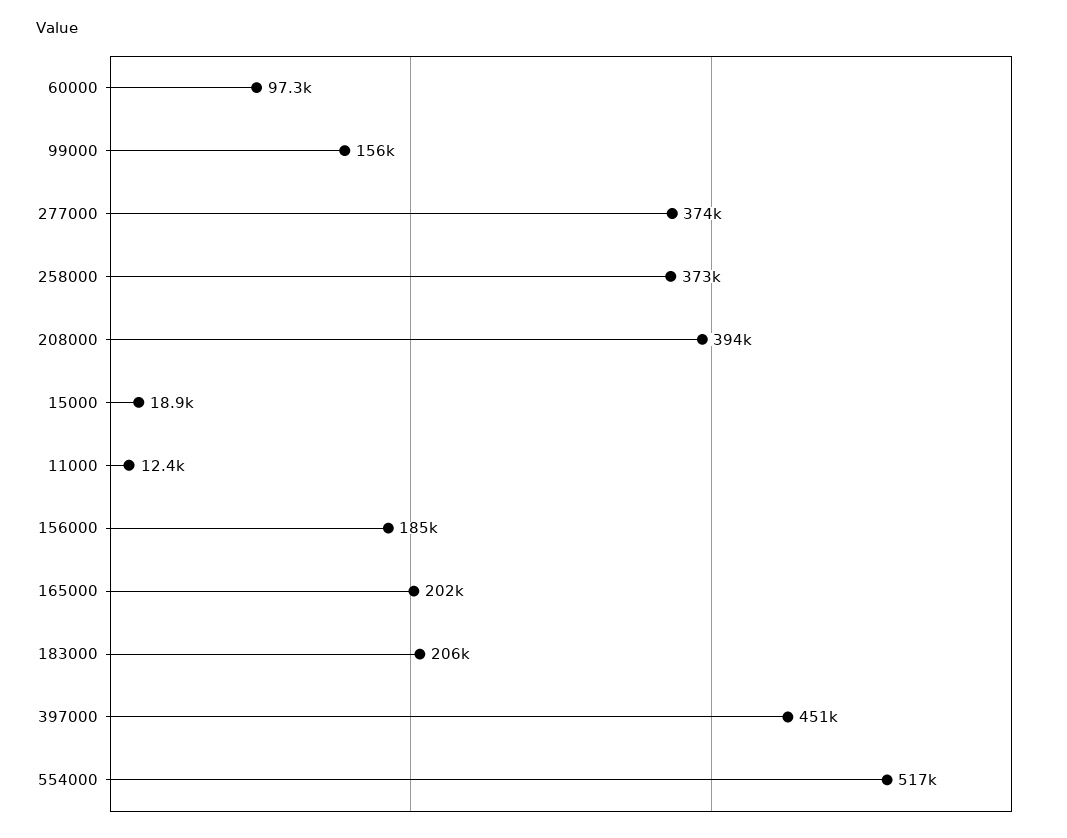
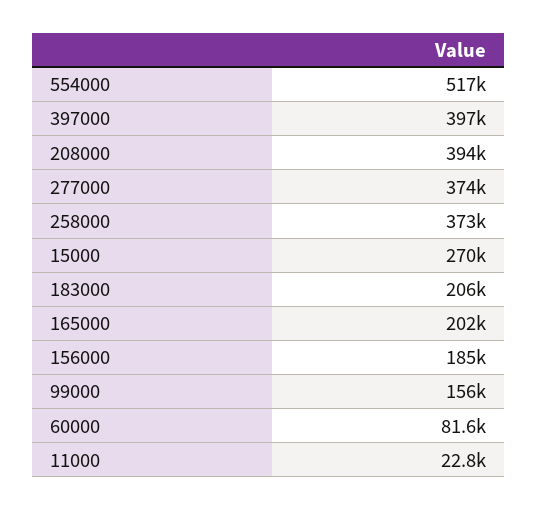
60000: 97300 -> 81600
15000: 18900 -> 270000
11000: 12400 -> 22800
397000: 451000 -> 397000

